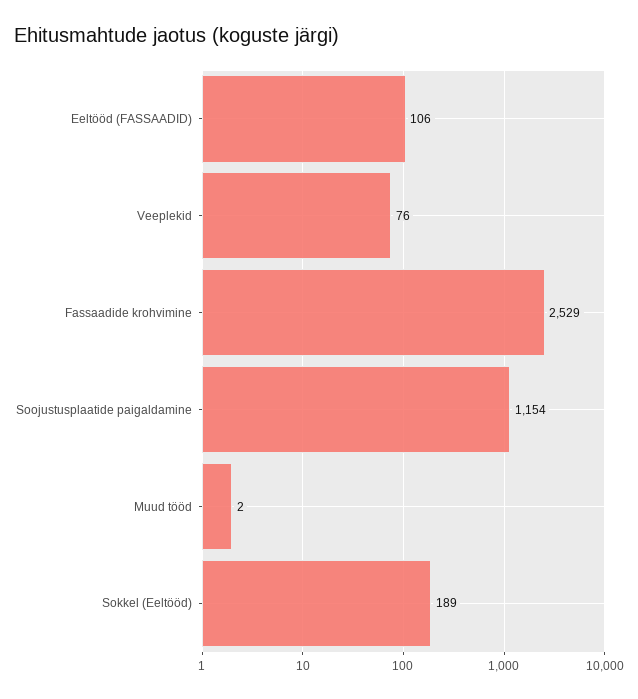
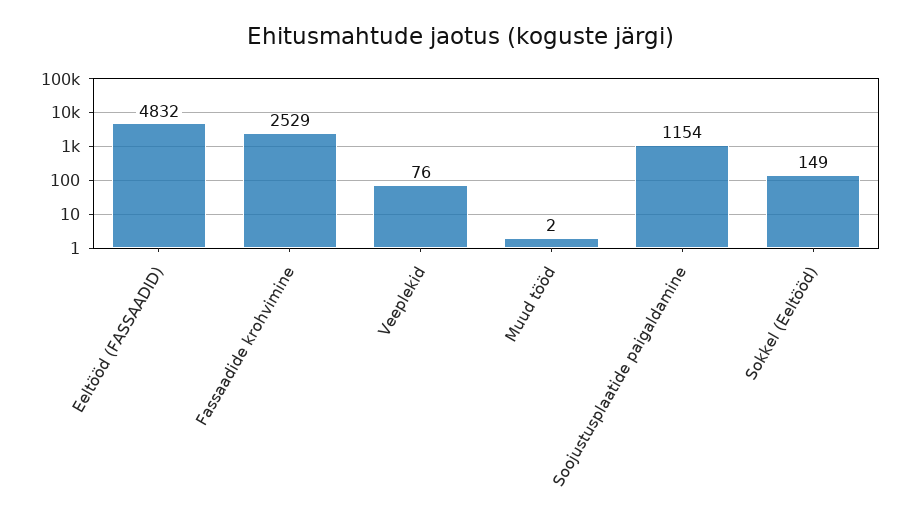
Eeltööd (FASSAADID): 106 -> 4832
Sokkel (Eeltööd): 189 -> 149

